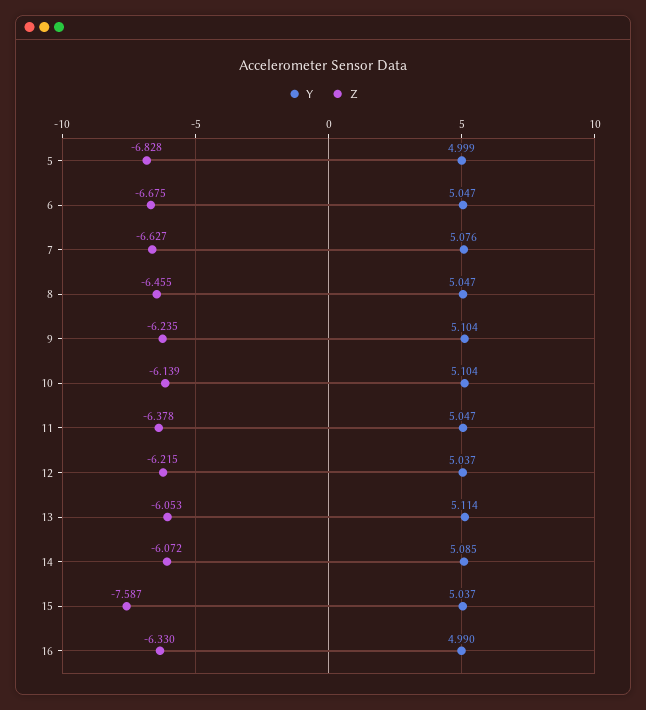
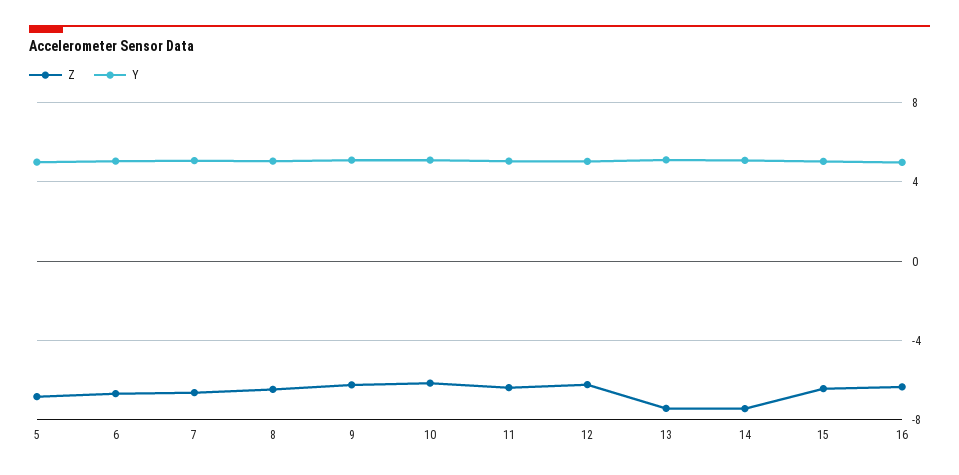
Z, 13: -6.053 -> -7.5
Z, 14: -6.072 -> -7.5
Z, 15: -7.587 -> -6.5

